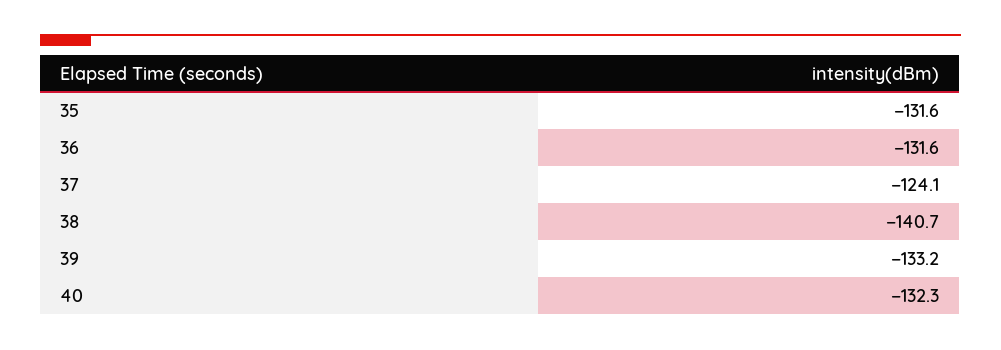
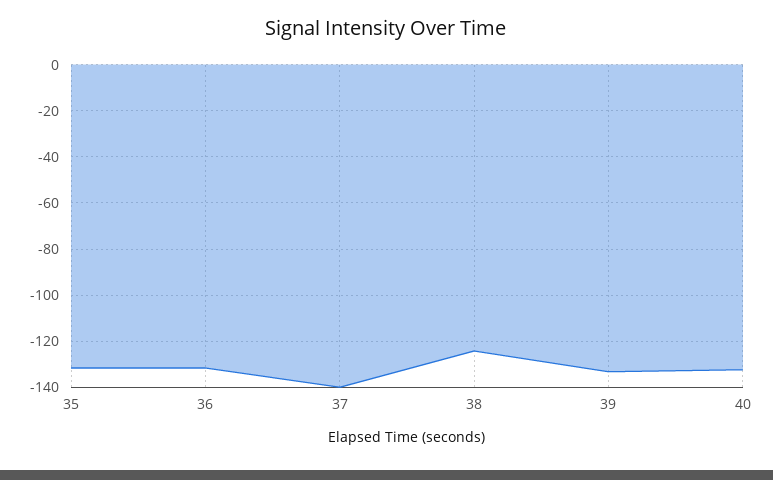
37: -124.1 -> -140
38: -140.7 -> -125

